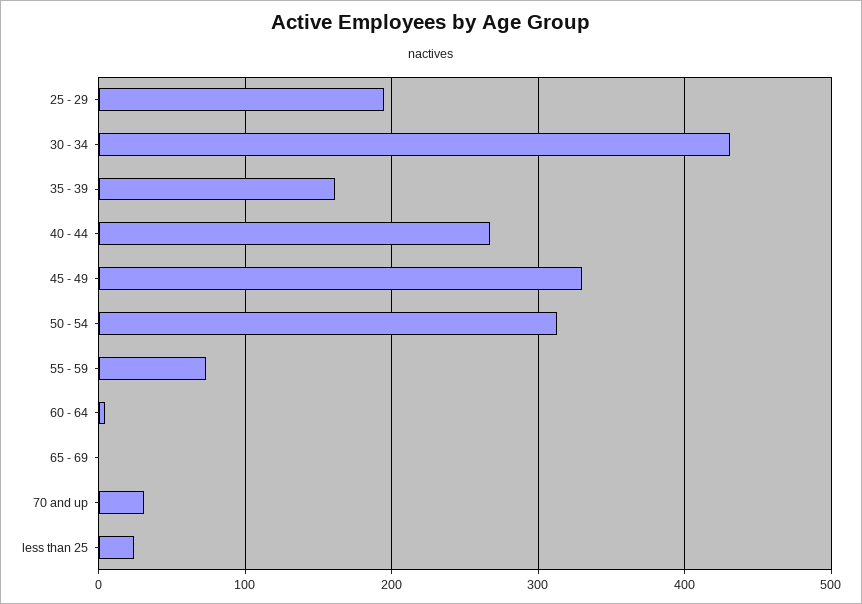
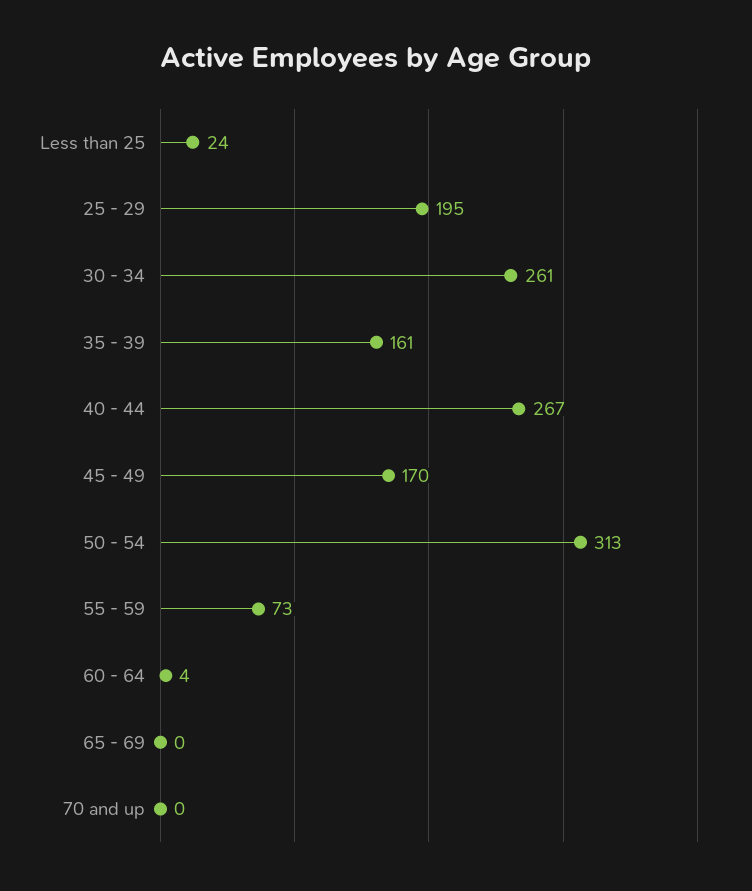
30 - 34: 430 -> 261
45 - 49: 330 -> 170
70 and up: 30 -> 0

